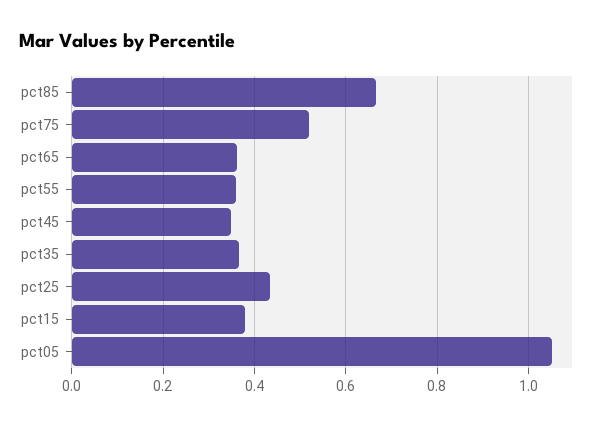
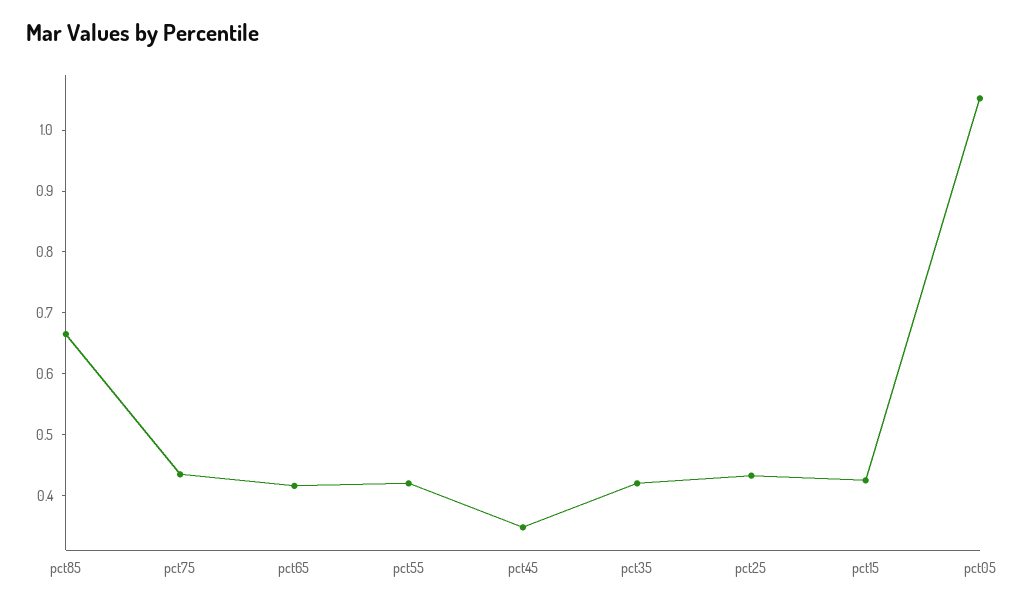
pct75: 0.52 -> 0.44
pct65: 0.36 -> 0.42
pct55: 0.36 -> 0.42
pct35: 0.36 -> 0.42
pct15: 0.38 -> 0.42

